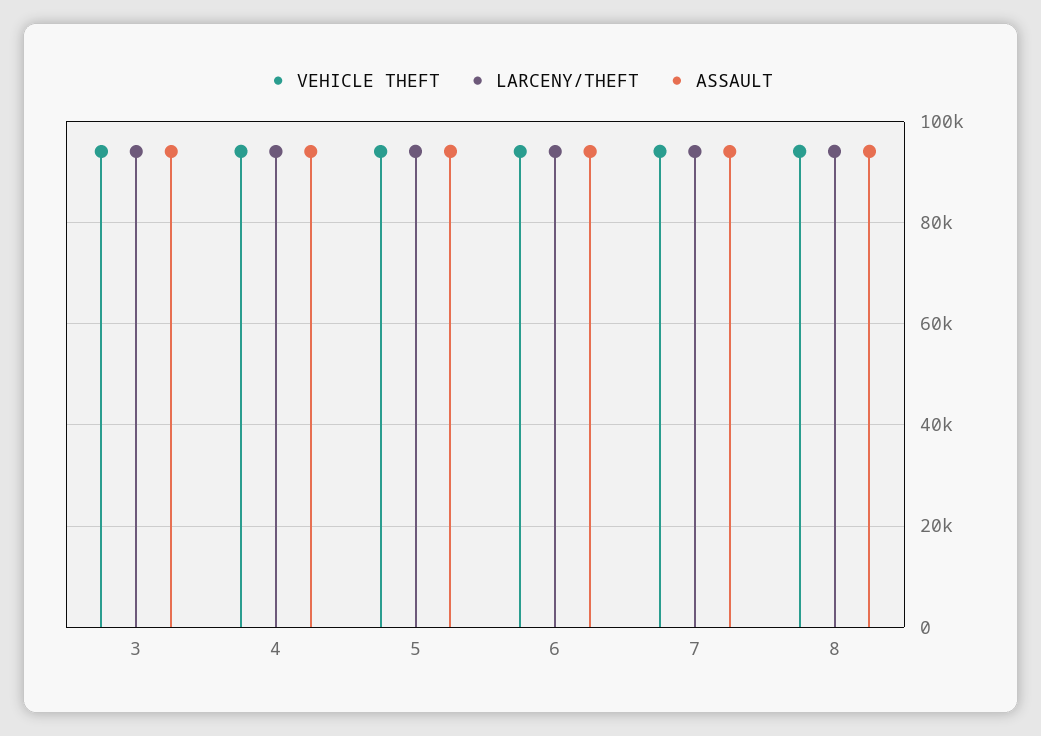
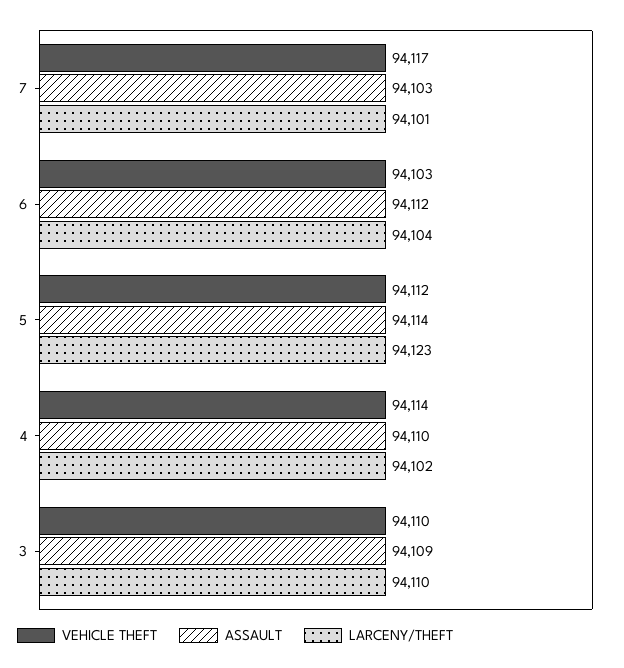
VEHICLE THEFT, 8: 94000 -> none
LARCENY/THEFT, 8: 94000 -> none
ASSAULT, 8: 94000 -> none

